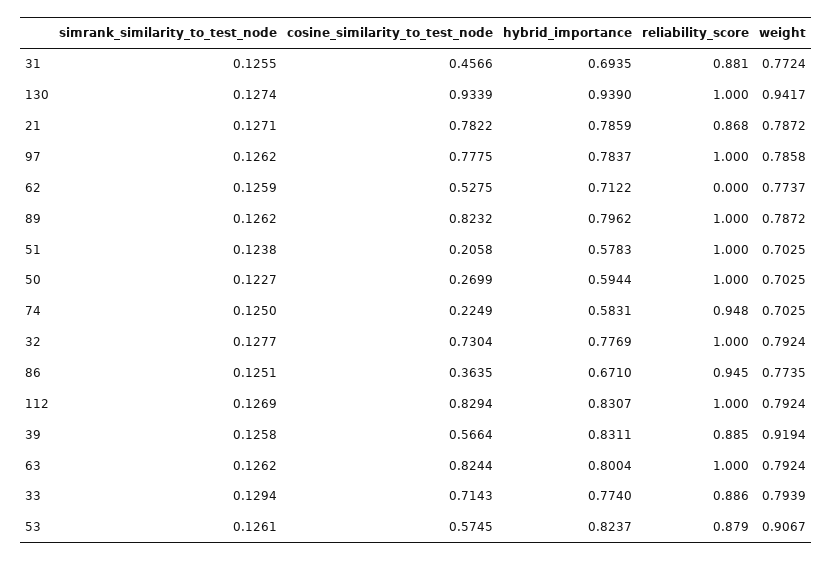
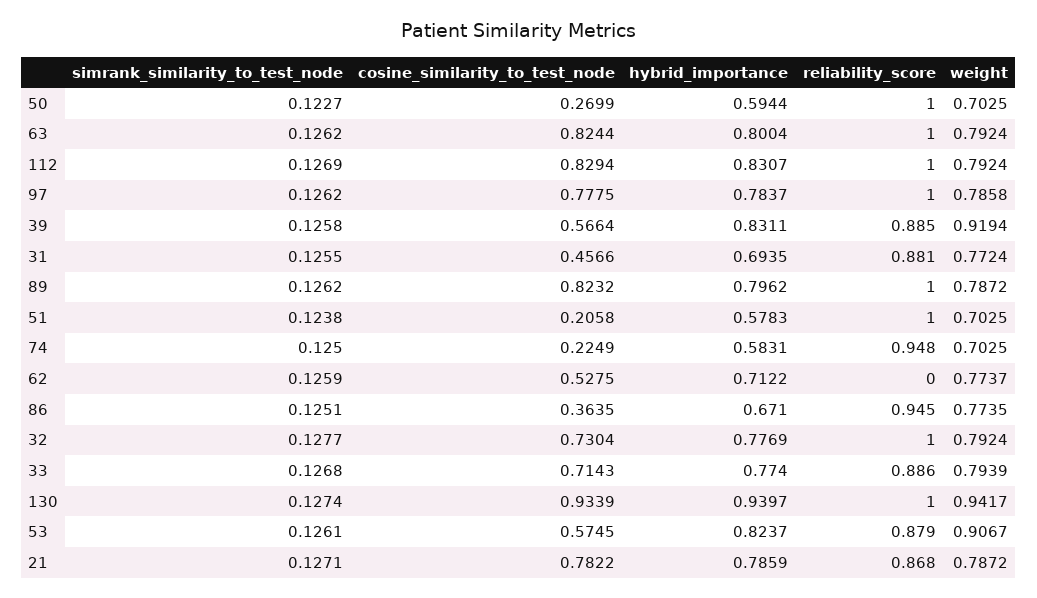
hybrid_importance, 130: 0.939 -> 0.9397
simrank_similarity_to_test_node, 33: 0.1294 -> 0.1268

